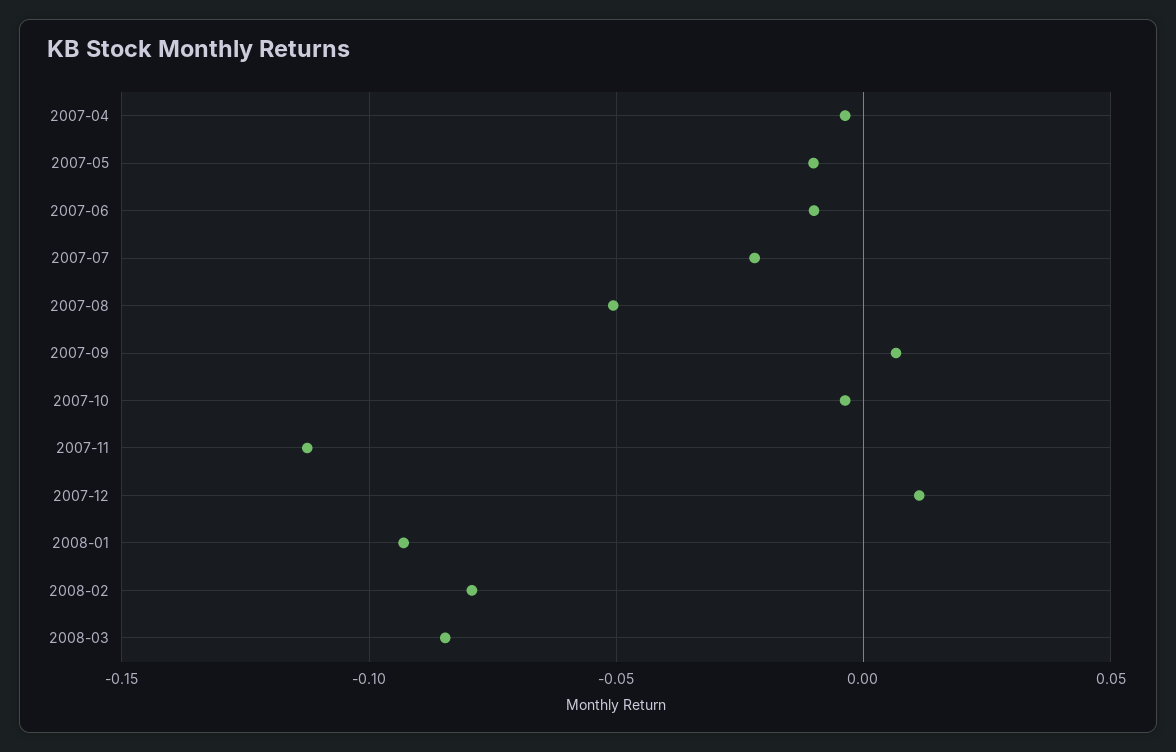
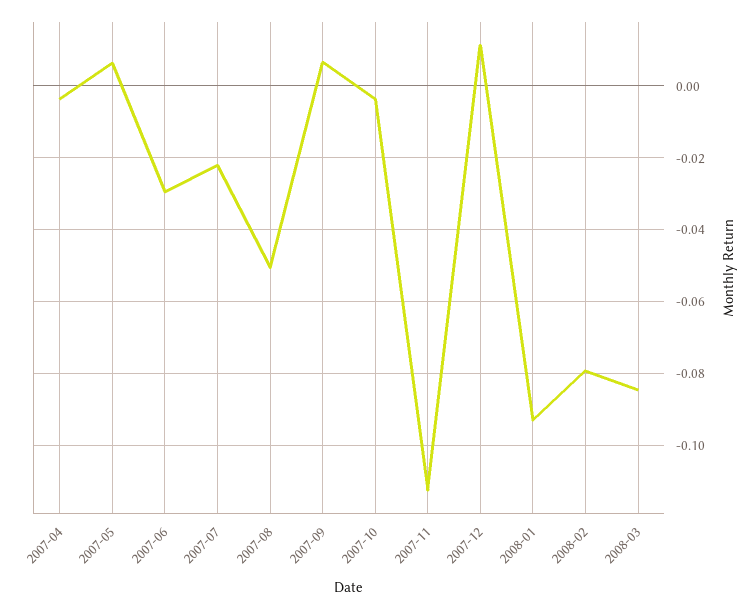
2007-05: -0.01 -> 0.006
2007-06: -0.01 -> -0.03

